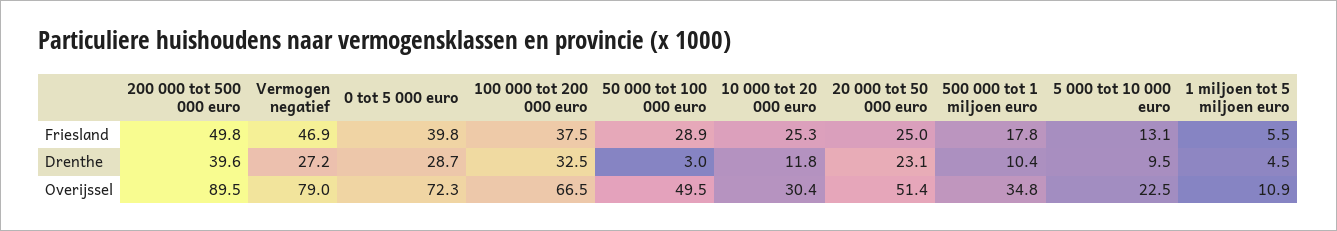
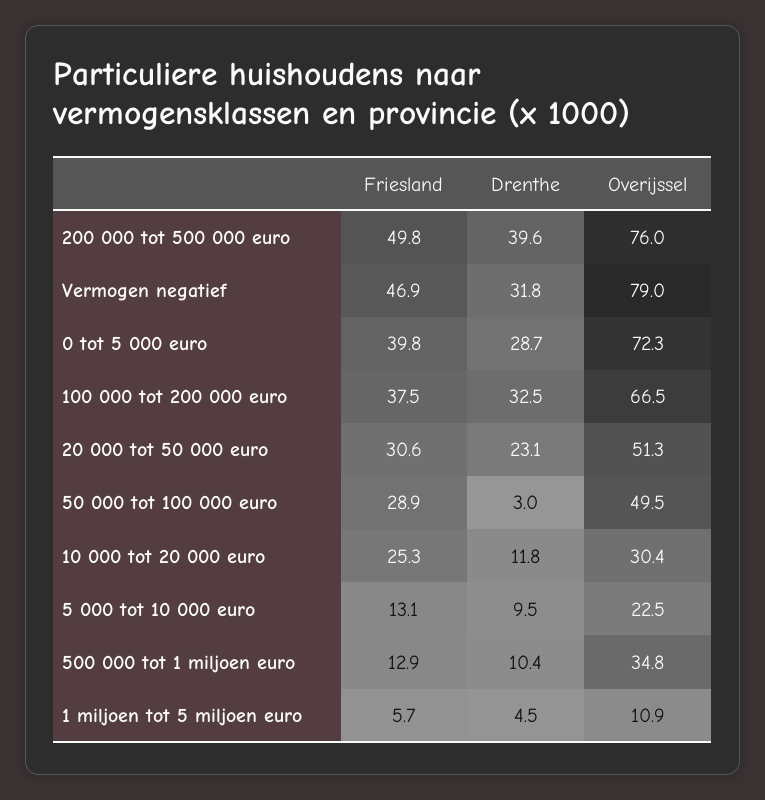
20 000 tot 50 000 euro, Friesland: 25 -> 30.6
500 000 tot 1 miljoen euro, Friesland: 17.8 -> 12.9
1 miljoen tot 5 miljoen euro, Friesland: 5.5 -> 5.7
Vermogen negatief, Drenthe: 27.2 -> 31.8
200 000 tot 500 000 euro, Overijssel: 89.5 -> 76
20 000 tot 50 000 euro, Overijssel: 51.4 -> 51.3

